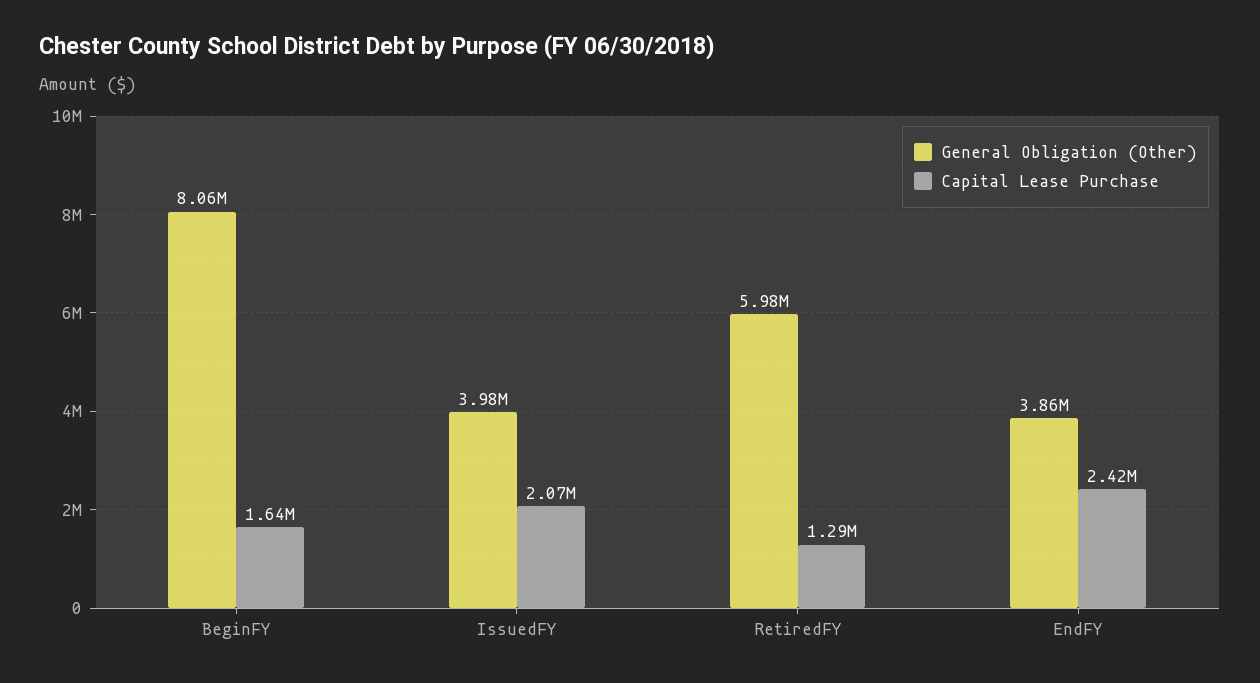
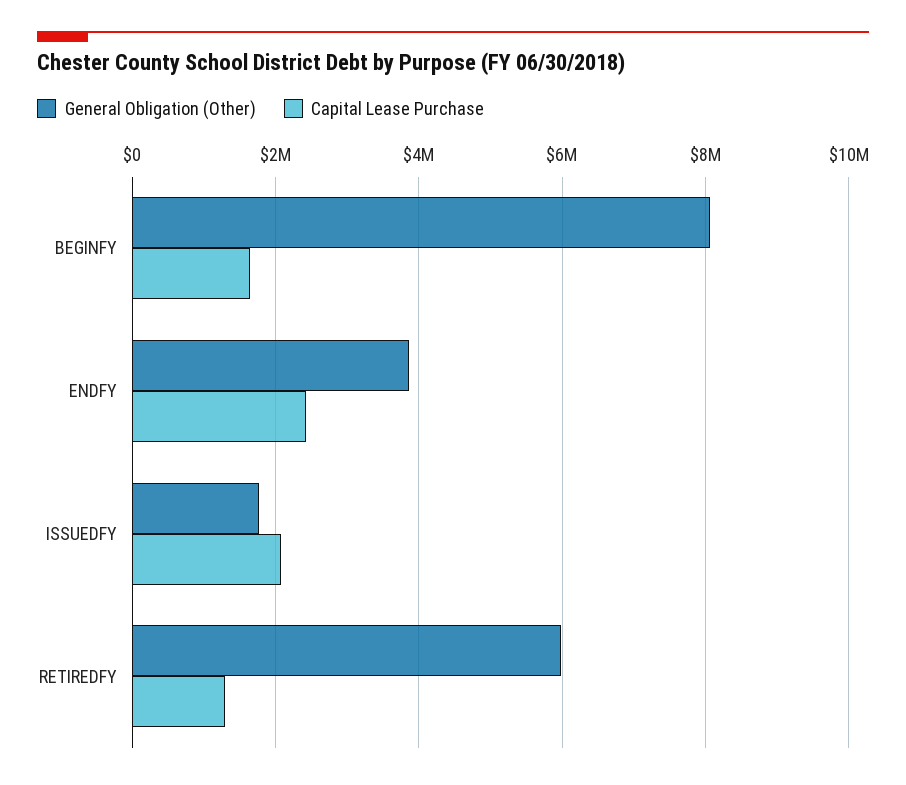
General Obligation (Other), IssuedFY: 3980000 -> 1800000

